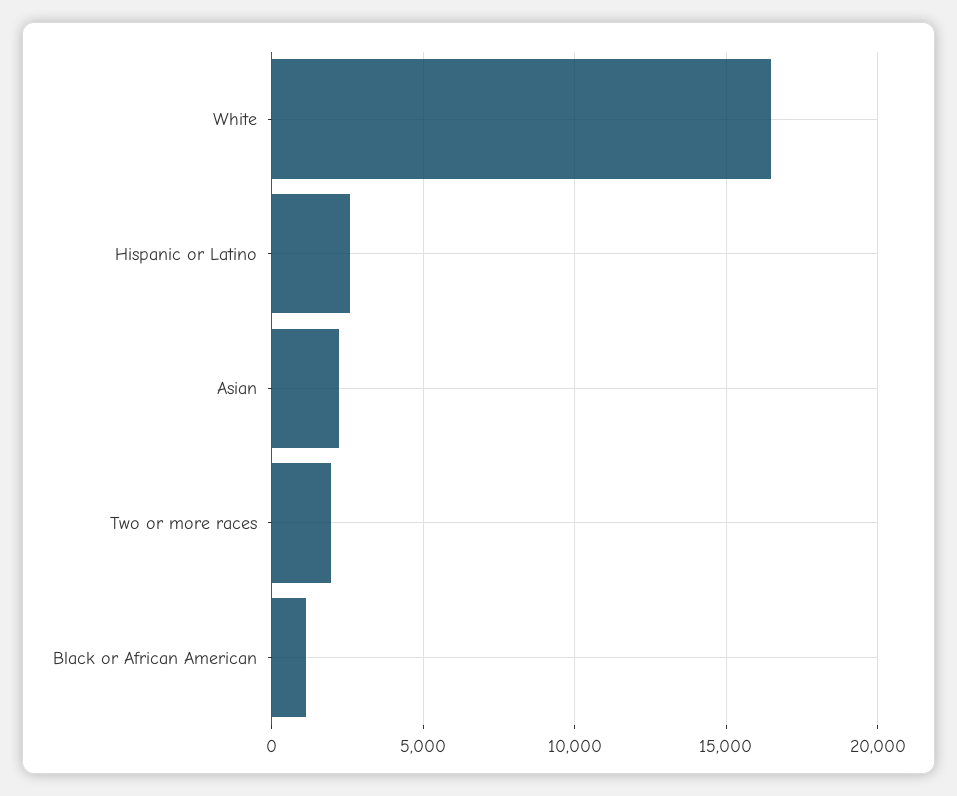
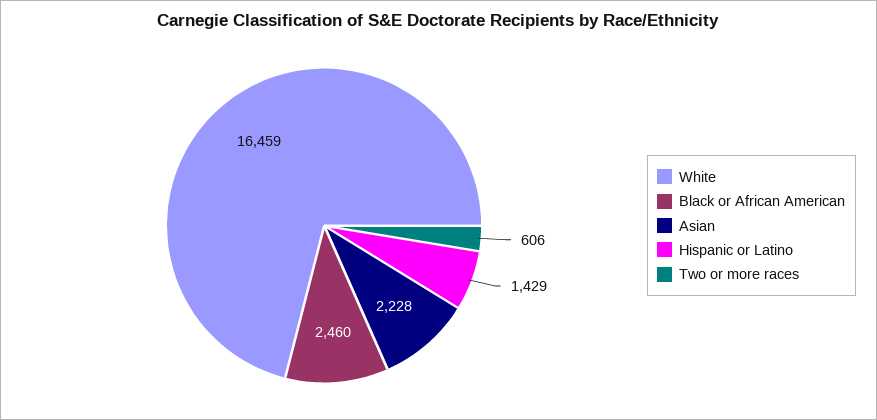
Hispanic or Latino: 2500 -> 1429
Two or more races: 2000 -> 606
Black or African American: 1000 -> 2460

